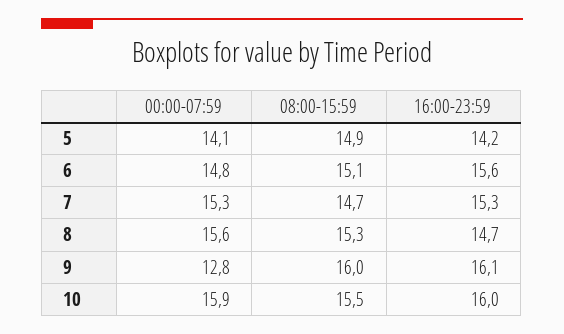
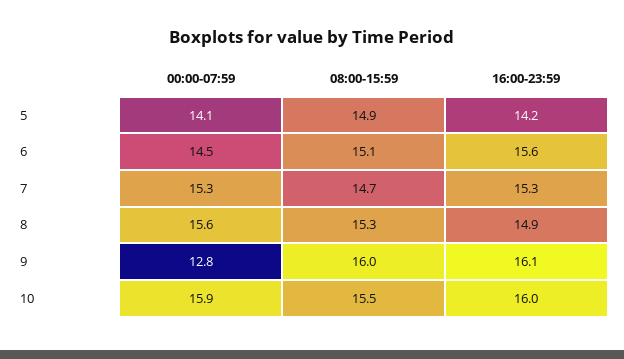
00:00-07:59, 6: 14.8 -> 14.5
16:00-23:59, 8: 14.7 -> 14.9

